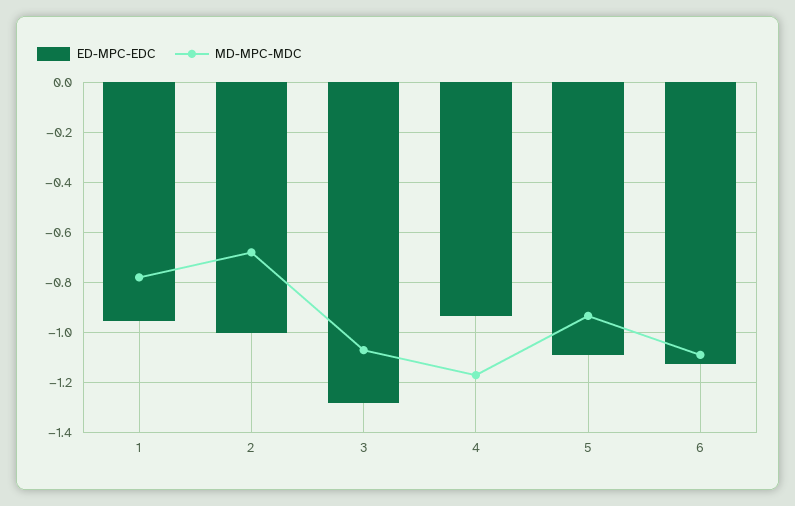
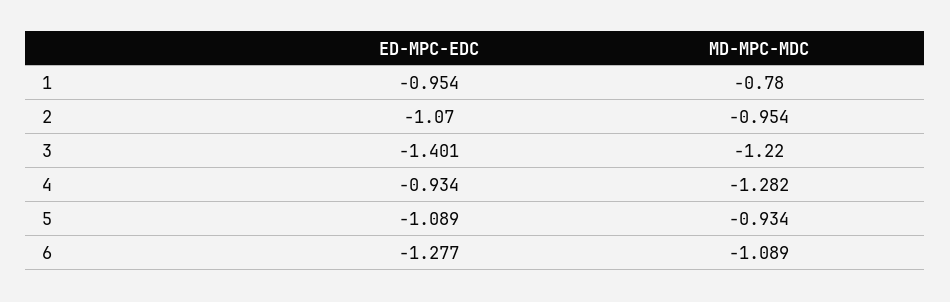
ED-MPC-EDC, 2: -1 -> -1.07
MD-MPC-MDC, 2: -0.675 -> -0.954
ED-MPC-EDC, 3: -1.275 -> -1.401
MD-MPC-MDC, 3: -1.075 -> -1.22
MD-MPC-MDC, 4: -1.175 -> -1.282
ED-MPC-EDC, 6: -1.125 -> -1.277

